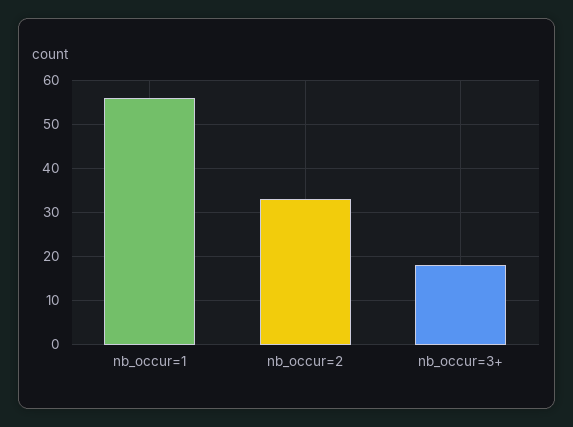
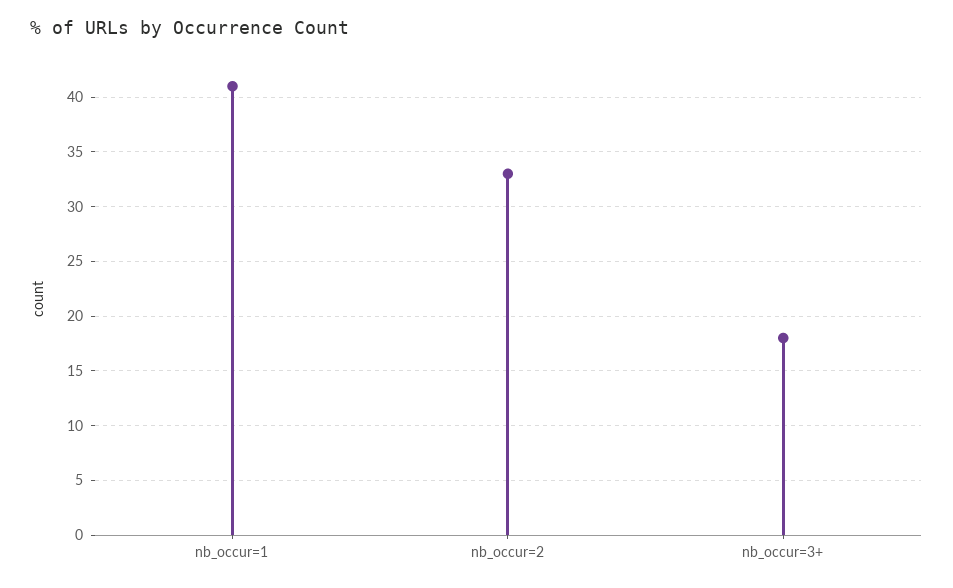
nb_occur=1: 55 -> 41

